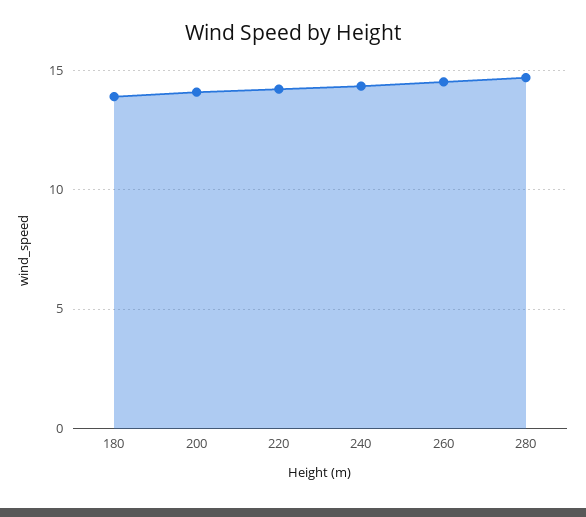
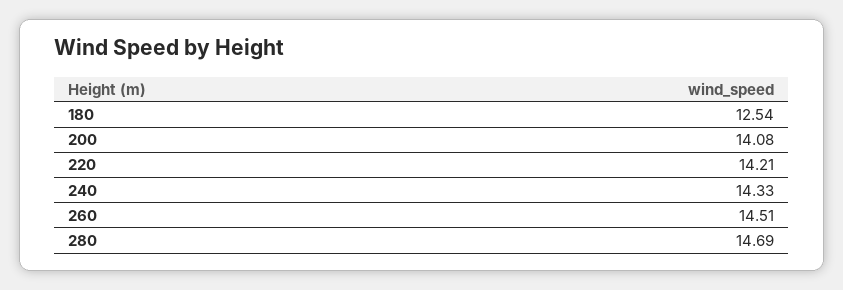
180: 14 -> 12.54

